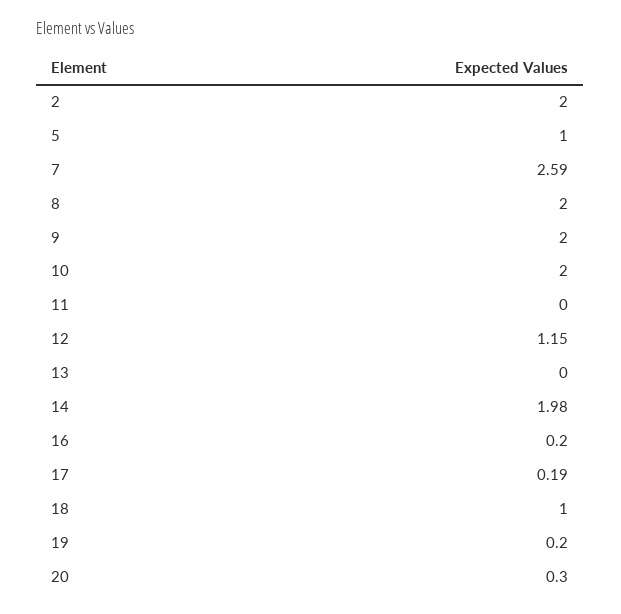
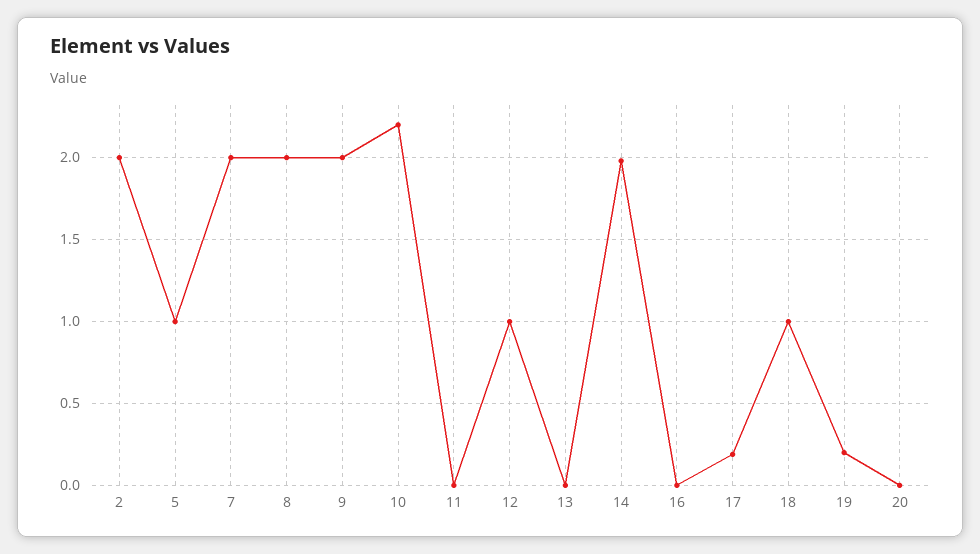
7: 2.59 -> 2
10: 2 -> 2.2
12: 1.15 -> 1
16: 0.2 -> 0
20: 0.3 -> 0

